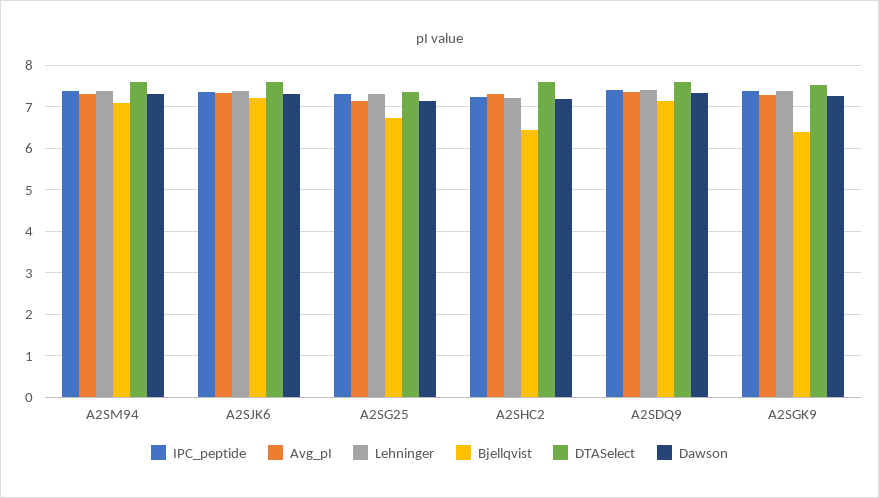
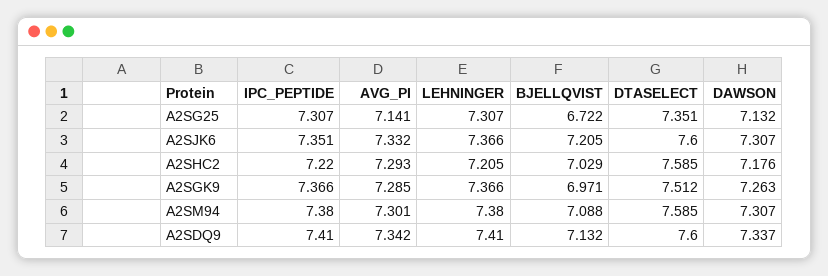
Bjellqvist, A2SHC2: 6.4 -> 7.029
Bjellqvist, A2SGK9: 6.4 -> 6.971

